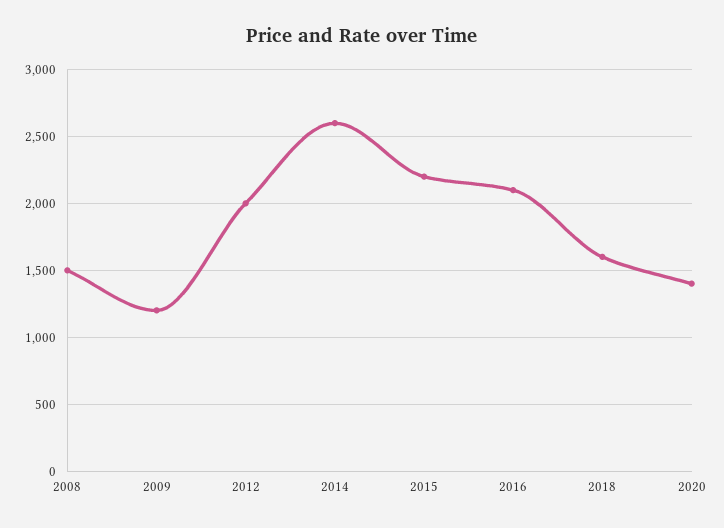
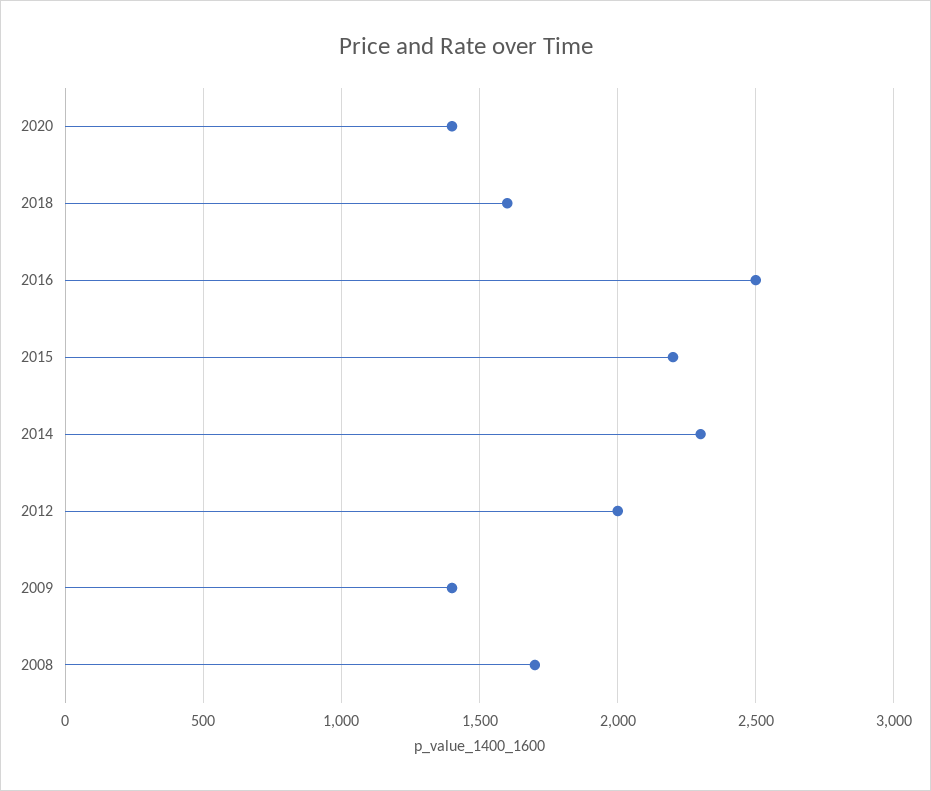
2008: 1500 -> 1700
2009: 1200 -> 1400
2014: 2600 -> 2300
2016: 2100 -> 2500

